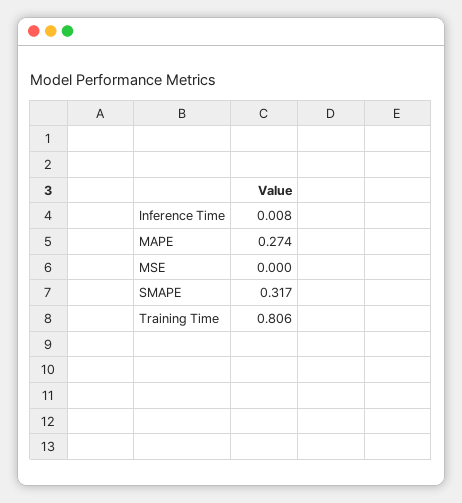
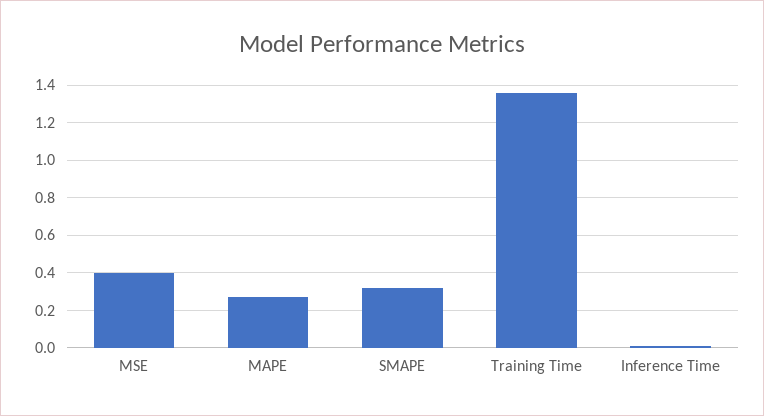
MSE: 0 -> 0.4
Training Time: 0.806 -> 1.35

